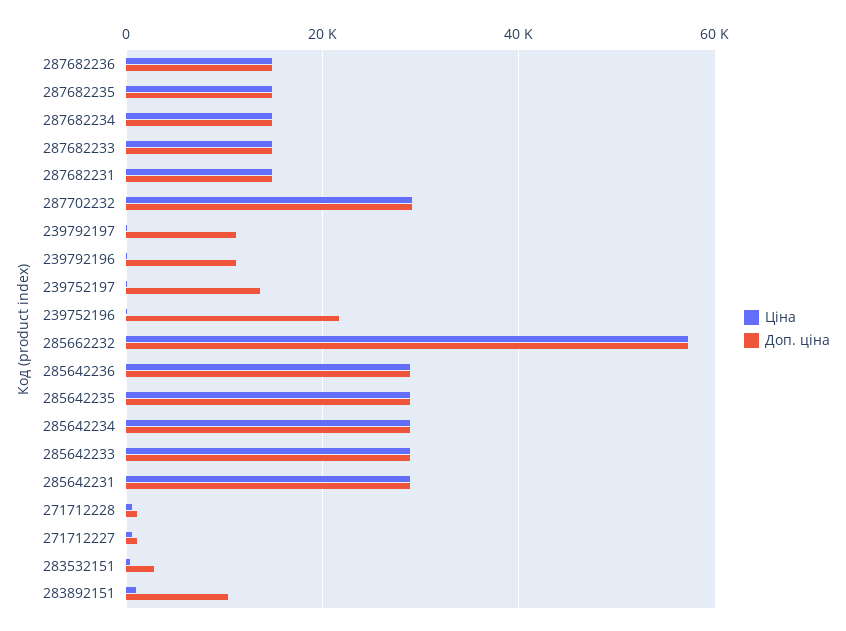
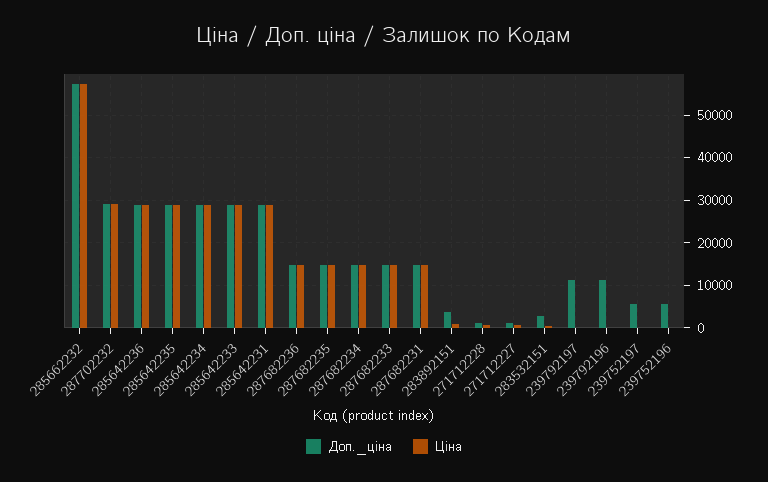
Доп. ціна, 239752197: 14000 -> 6000
Доп. ціна, 239752196: 22000 -> 6000
Доп. ціна, 283892151: 10000 -> 4000

